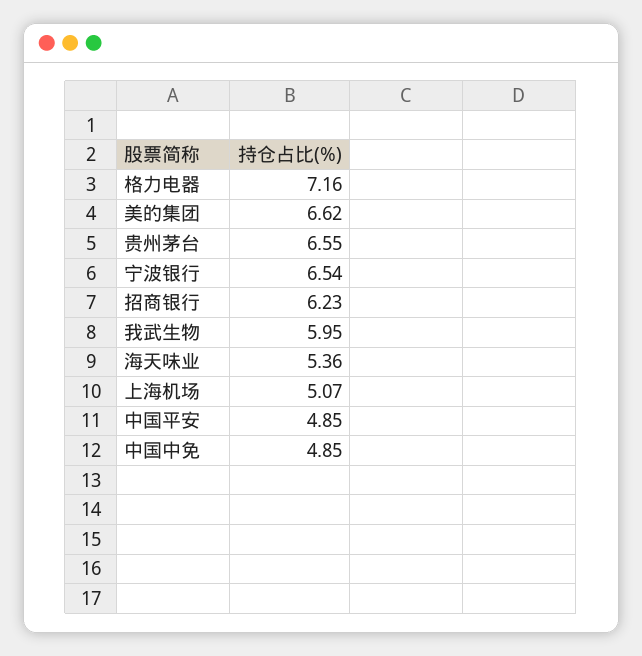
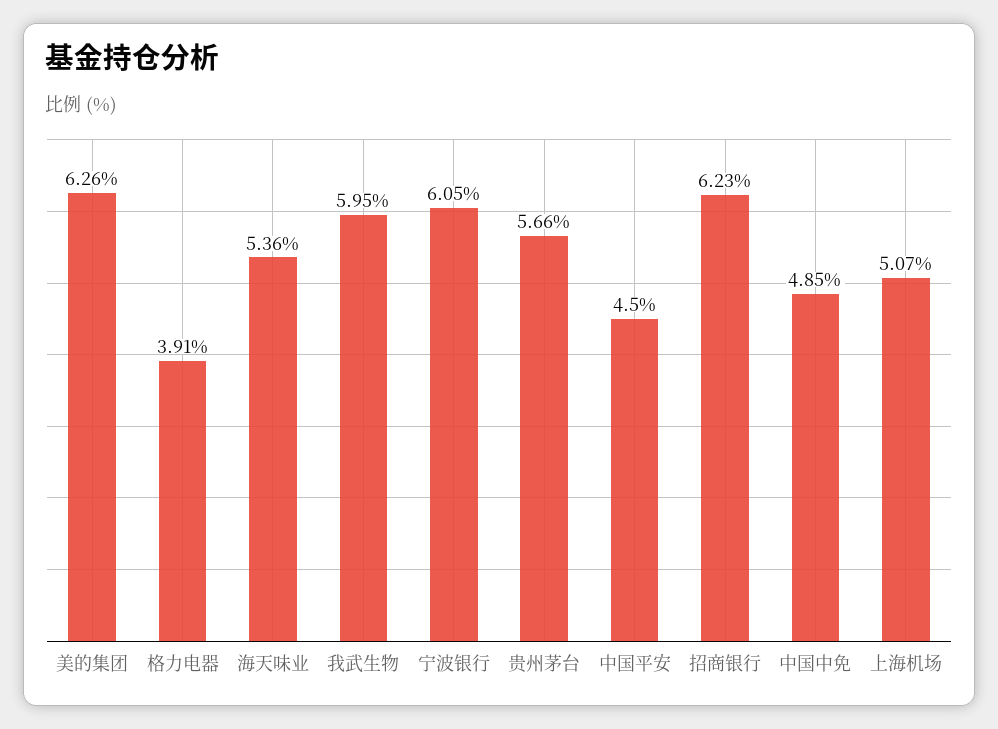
格力电器: 7.16 -> 3.91
美的集团: 6.62 -> 6.26
贵州茅台: 6.55 -> 5.66
宁波银行: 6.54 -> 6.05
中国平安: 4.85 -> 4.5

